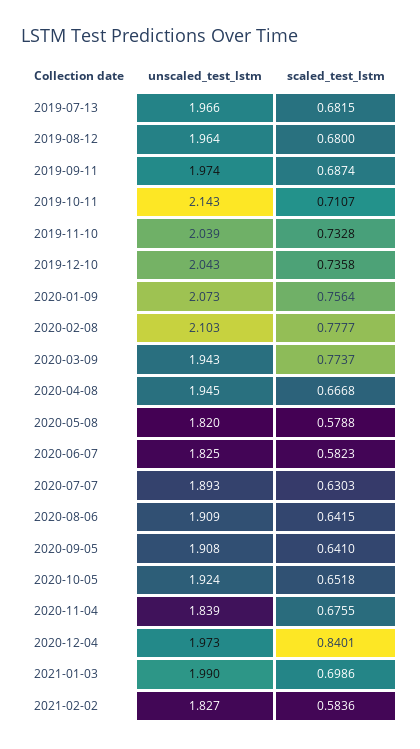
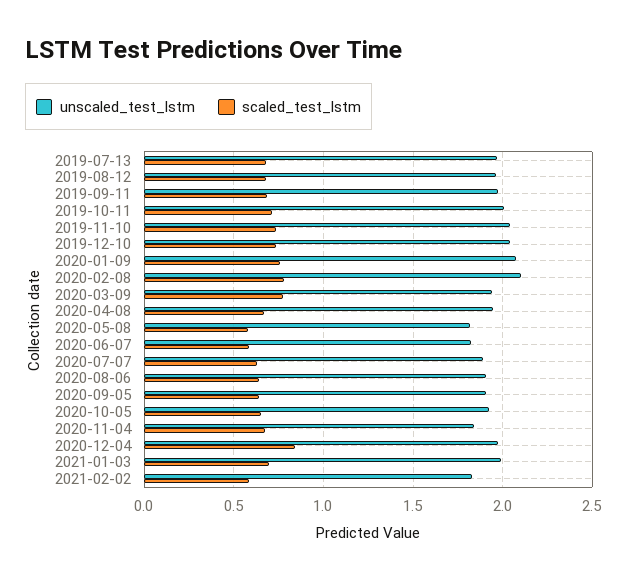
unscaled_test_lstm, 2019-10-11: 2.143 -> 2

